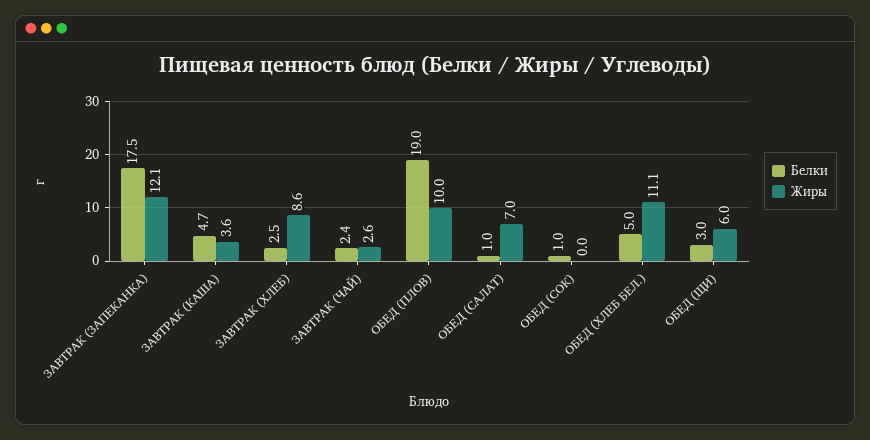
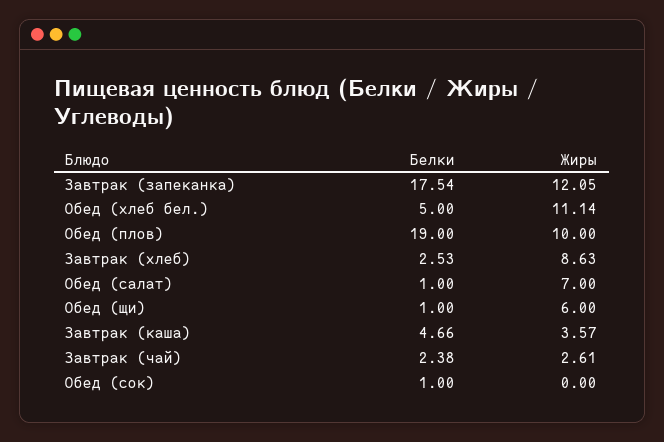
Белки, ОБЕД (ЩИ): 3 -> 1

